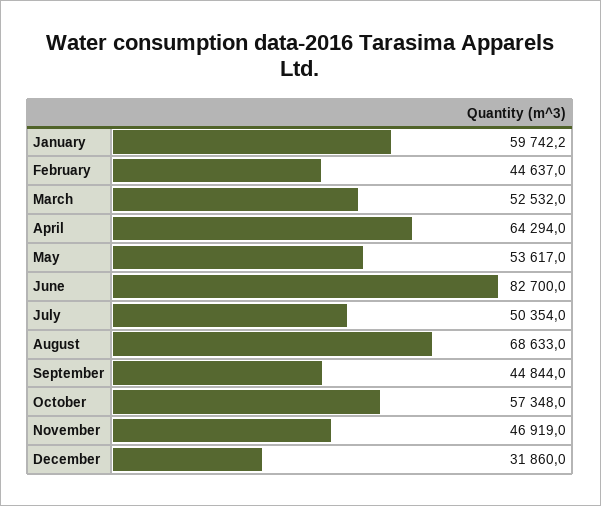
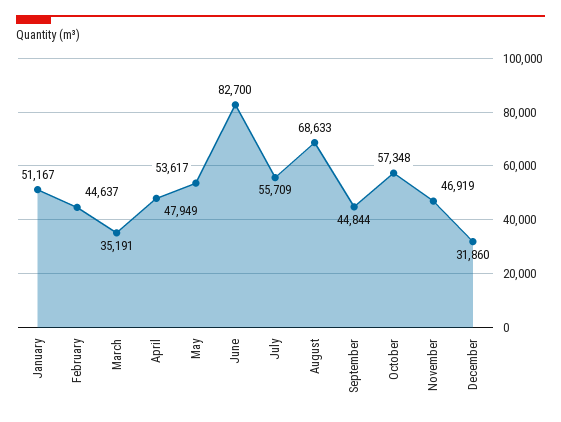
January: 59742.2 -> 51167
March: 52532 -> 35191
April: 64294 -> 47949
July: 50354 -> 55709

